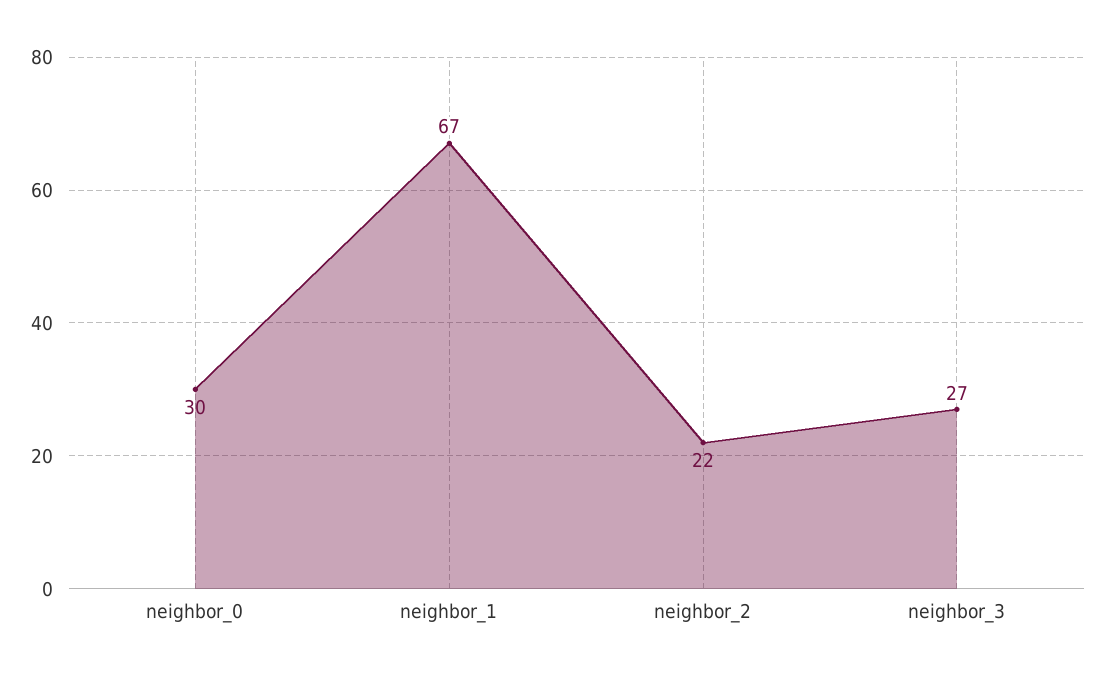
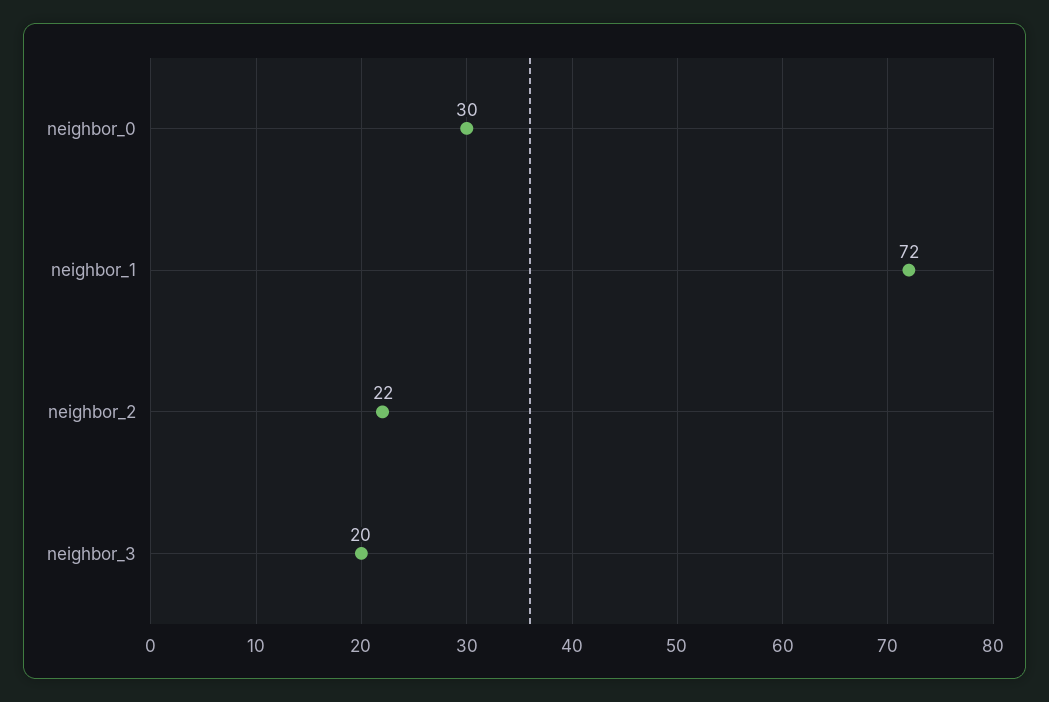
neighbor_1: 67 -> 72
neighbor_3: 27 -> 20

